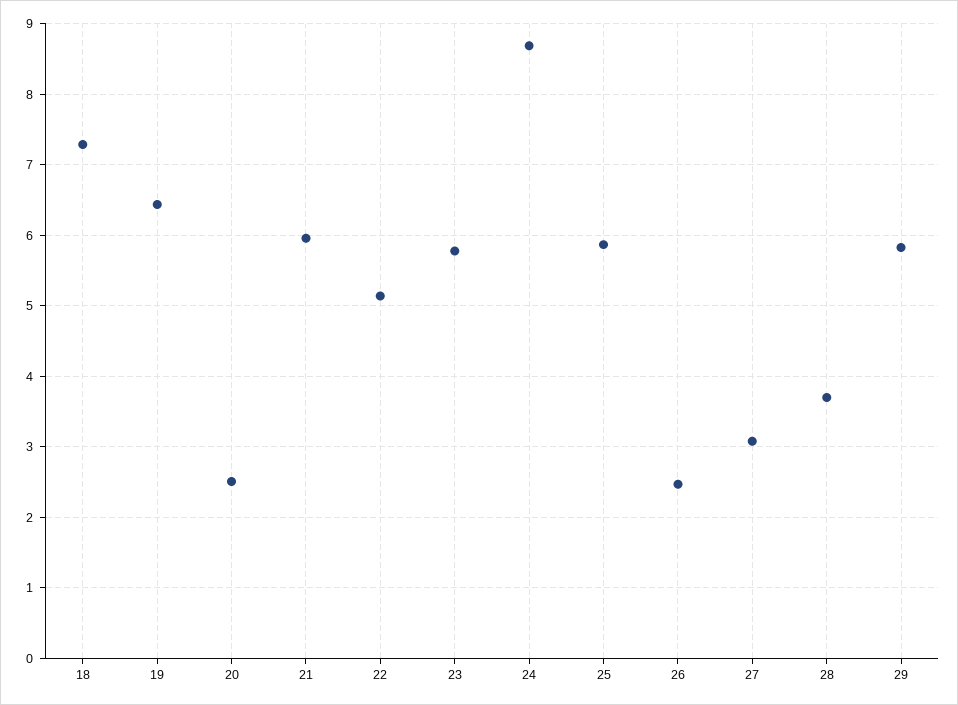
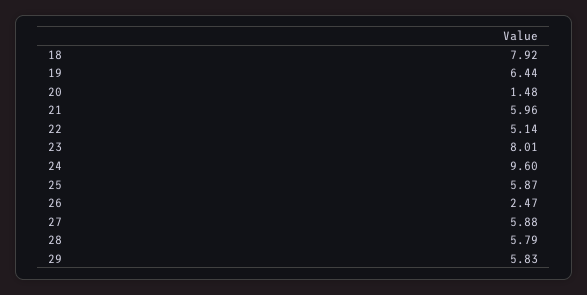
18: 7.3 -> 7.92
20: 2.5 -> 1.48
23: 5.8 -> 8.01
24: 8.7 -> 9.6
27: 3.1 -> 5.88
28: 3.7 -> 5.79

